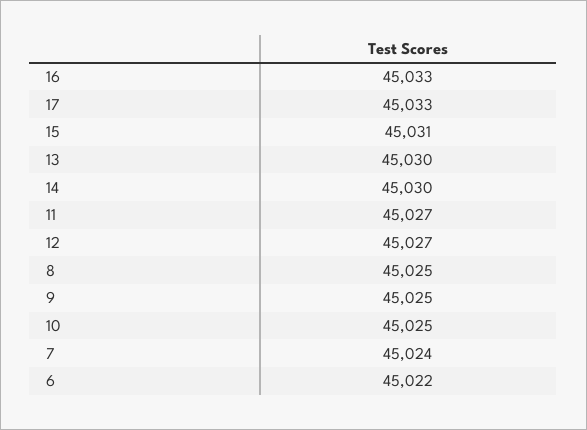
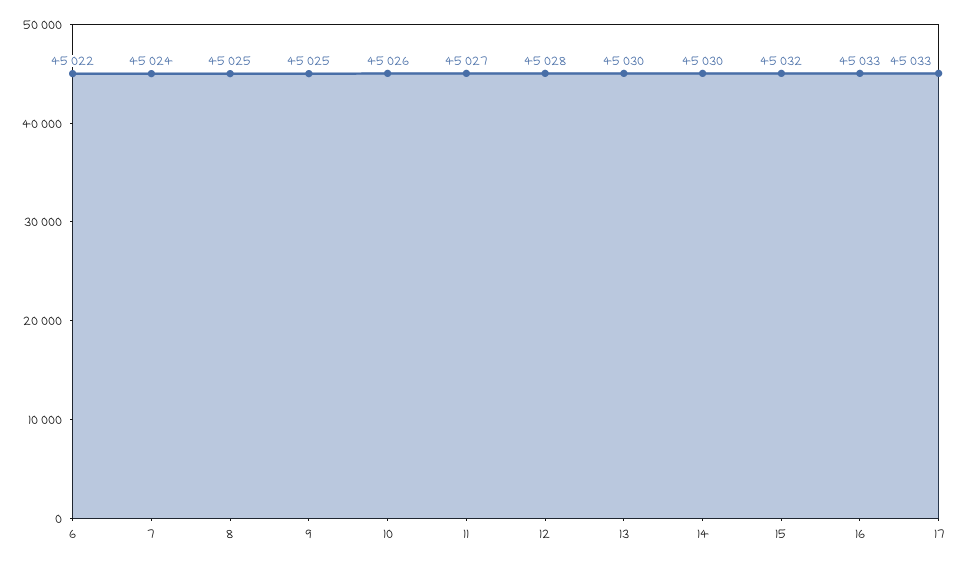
15: 45031 -> 45032
12: 45027 -> 45028
10: 45025 -> 45026

